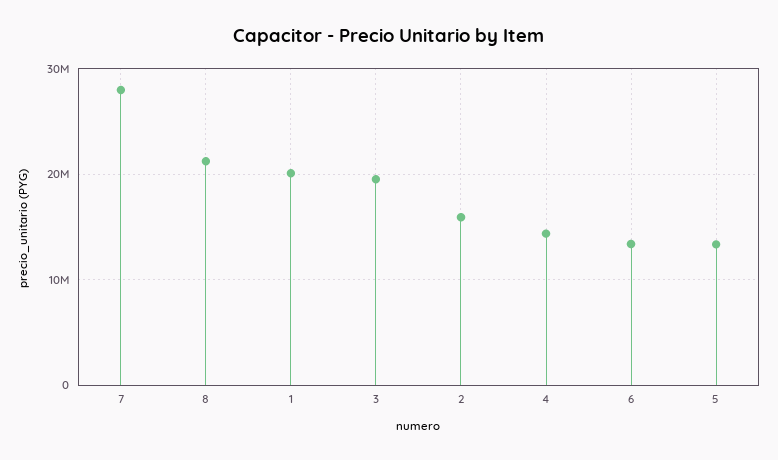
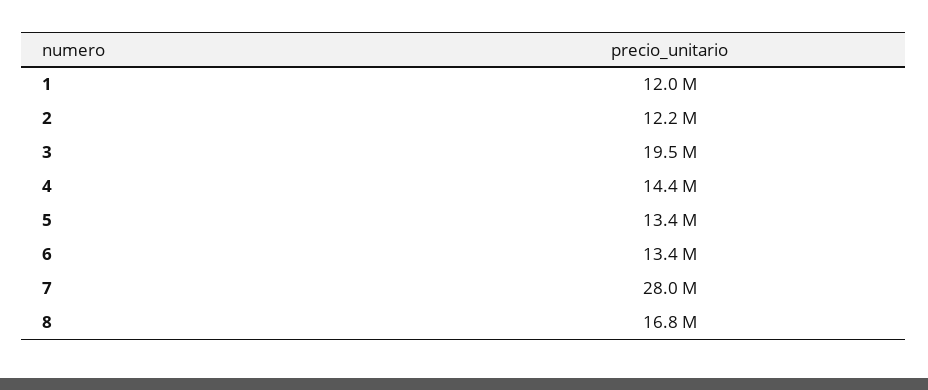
8: 21000000 -> 16800000
1: 20000000 -> 12000000
2: 16000000 -> 12200000

